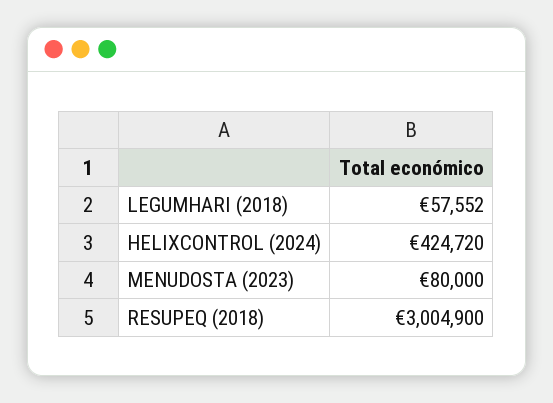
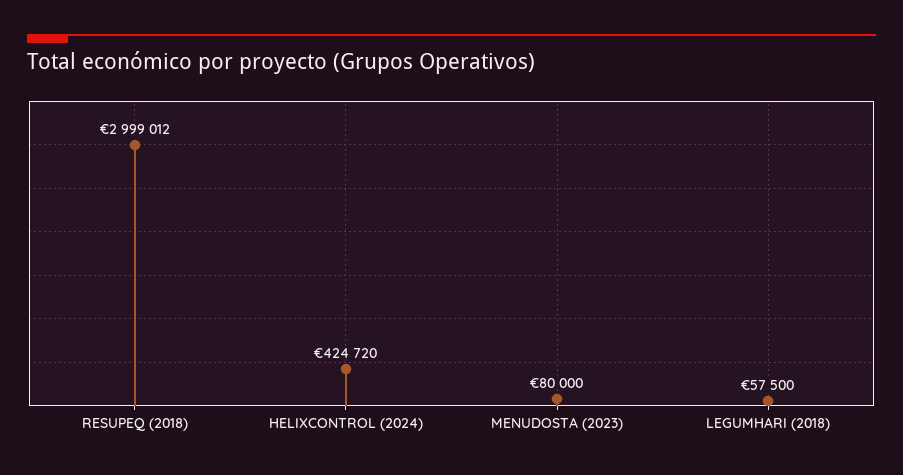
LEGUMHARI (2018): 57552 -> 57500
RESUPEQ (2018): 3004900 -> 2999012

